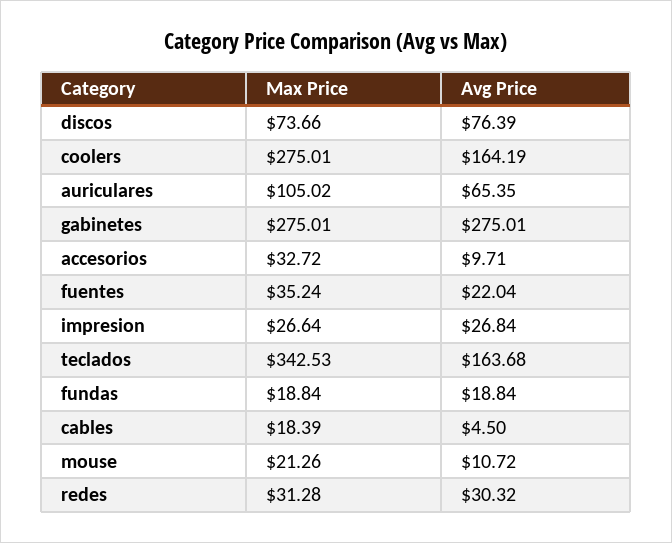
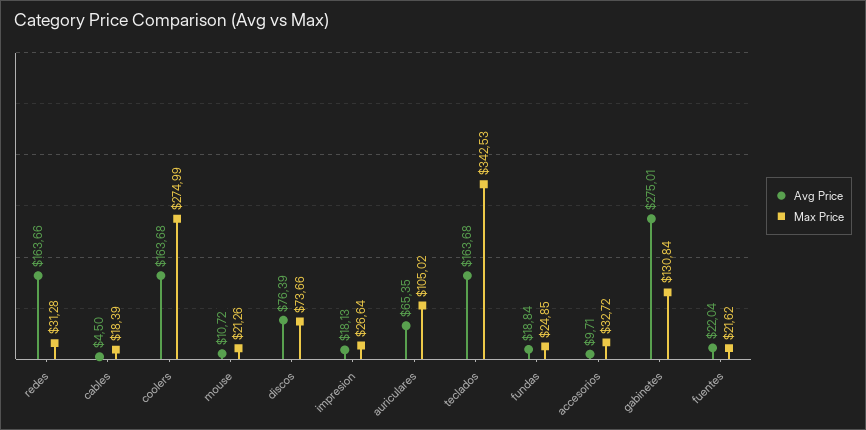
Max Price, coolers: 275.01 -> 274.99
Avg Price, coolers: 164.19 -> 163.68
Max Price, gabinetes: 275.01 -> 130.84
Max Price, fuentes: 35.24 -> 21.62
Avg Price, impresion: 26.84 -> 18.13
Max Price, fundas: 18.84 -> 24.85
Avg Price, redes: 30.32 -> 163.66

